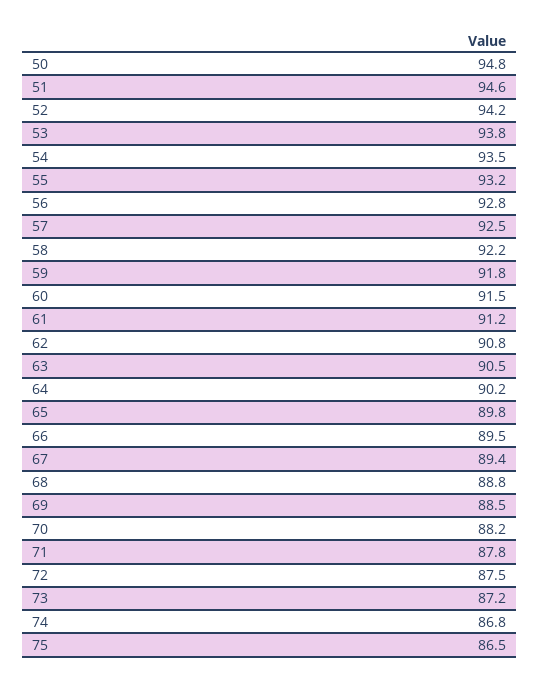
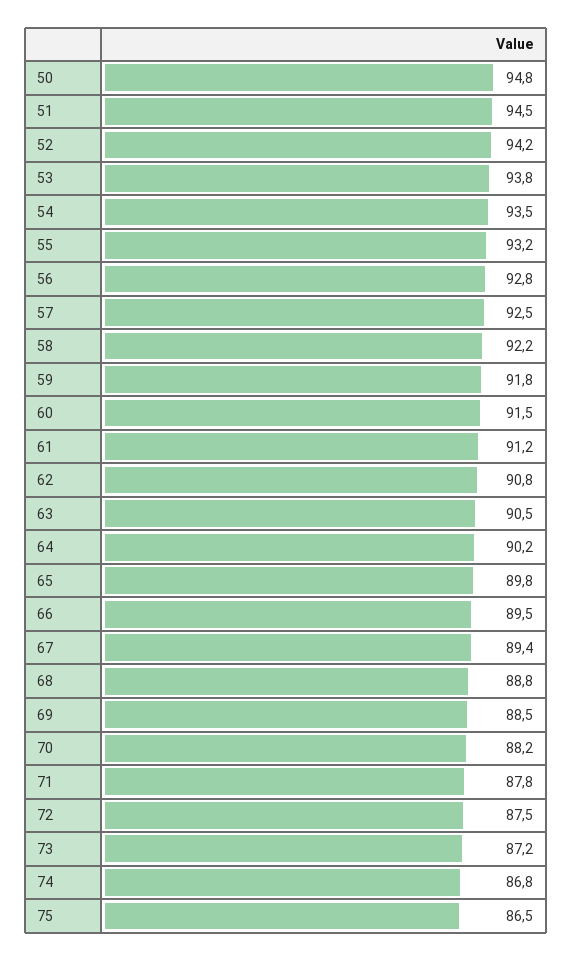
51: 94.6 -> 94.5

